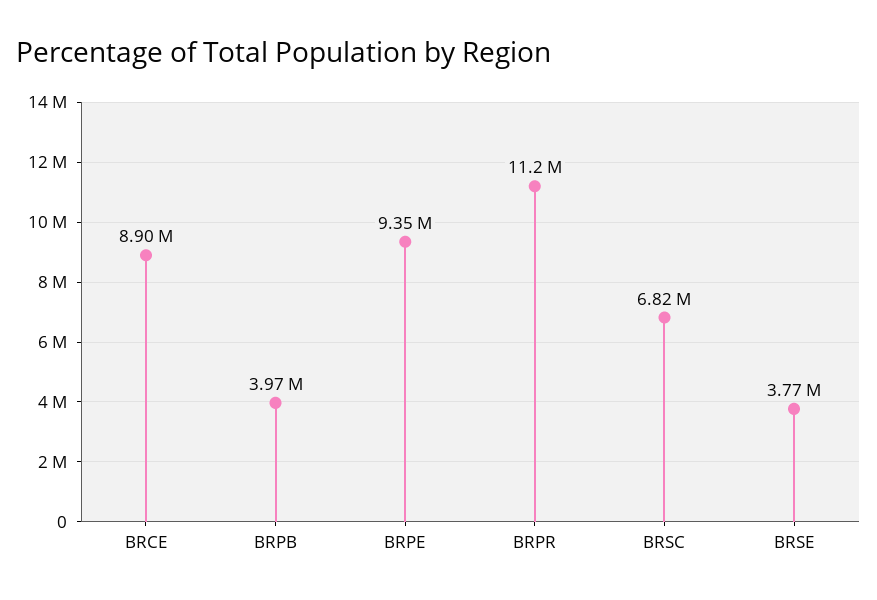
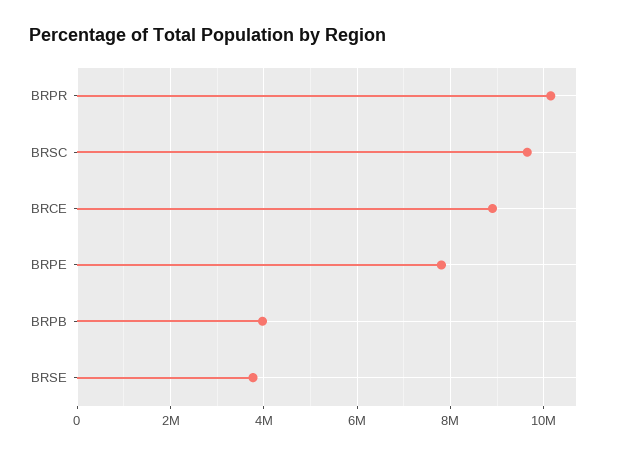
BRPE: 9350000 -> 7800000
BRPR: 11200000 -> 10200000
BRSC: 6820000 -> 9600000

